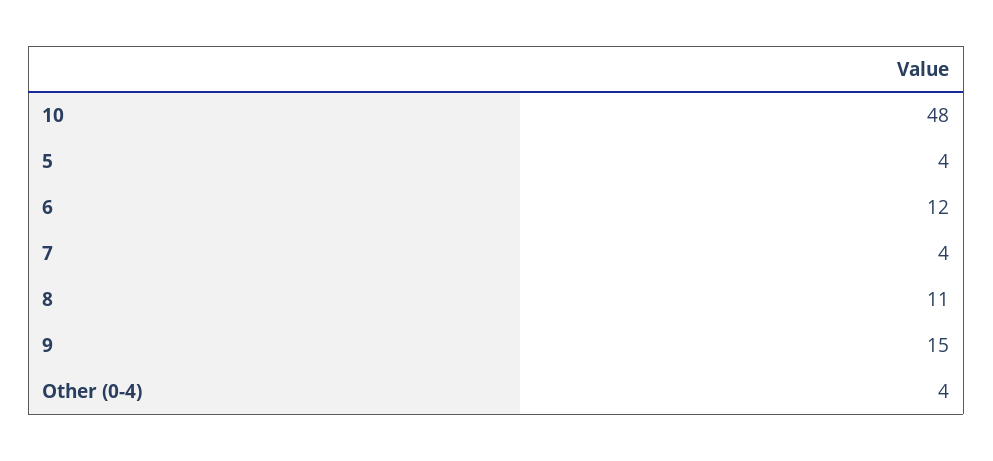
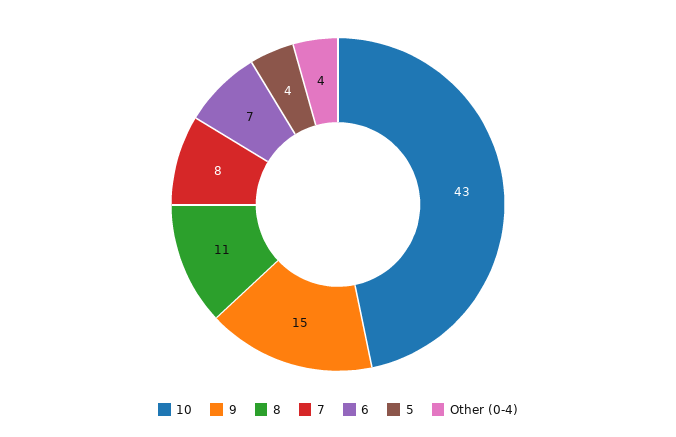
10: 48 -> 43
6: 12 -> 7
7: 4 -> 8

